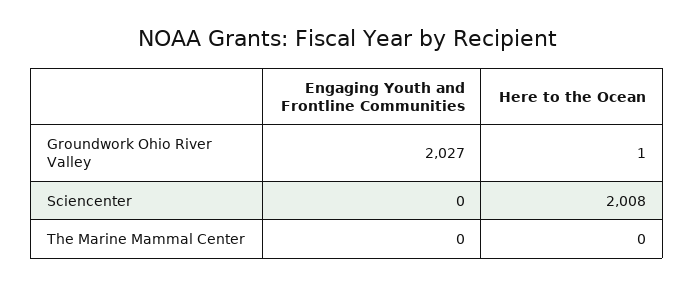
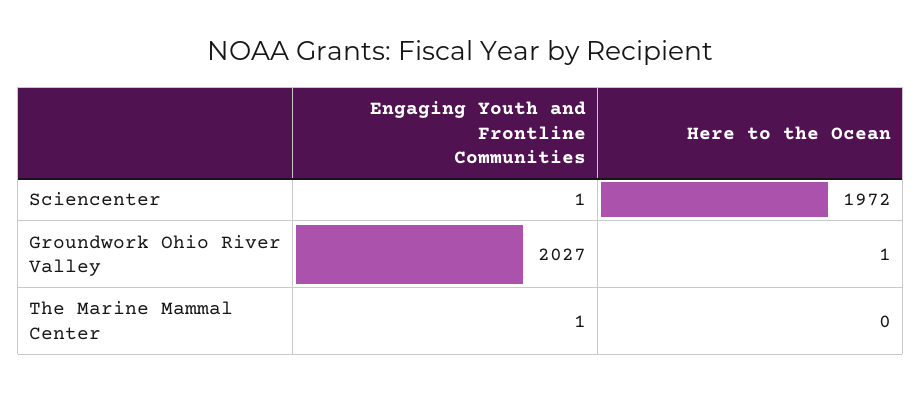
Engaging Youth and Frontline Communities, Sciencenter: 0 -> 1
Here to the Ocean, Sciencenter: 2008 -> 1972
Engaging Youth and Frontline Communities, The Marine Mammal Center: 0 -> 1

